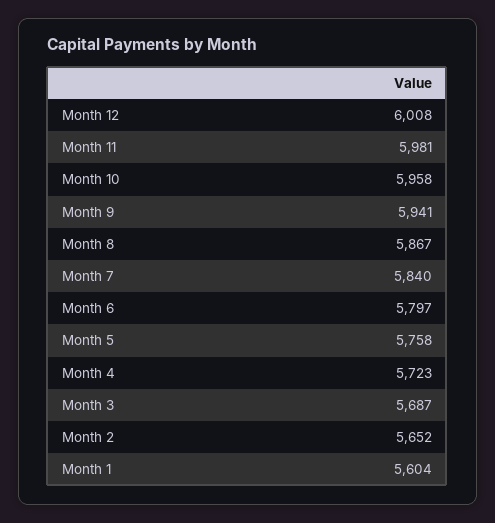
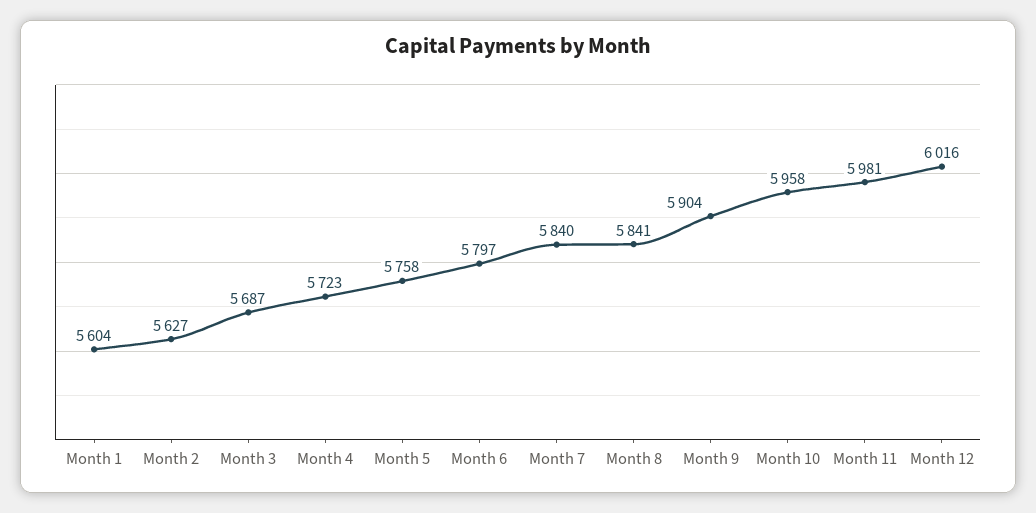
Month 12: 6008 -> 6016
Month 9: 5941 -> 5904
Month 8: 5867 -> 5841
Month 2: 5652 -> 5627

